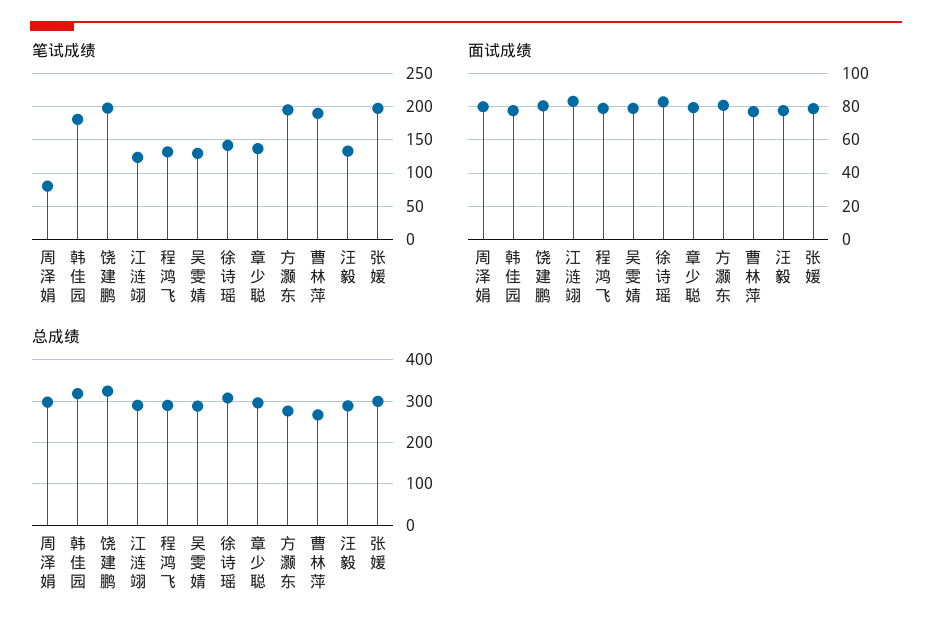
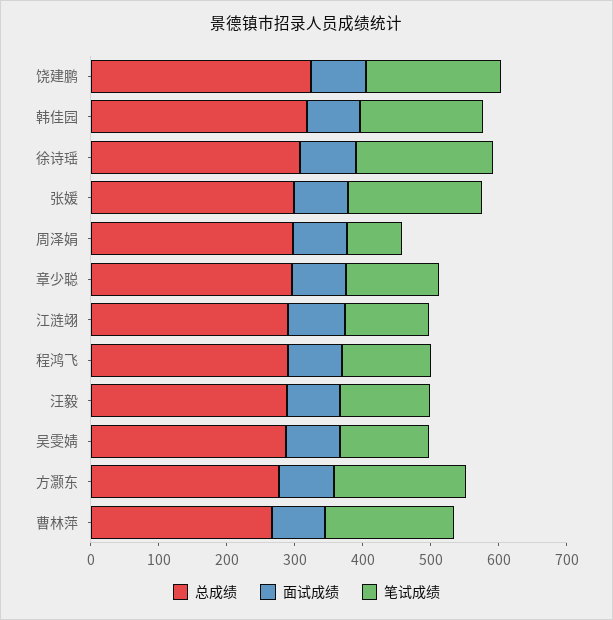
笔试成绩, 徐诗瑶: 140 -> 200

